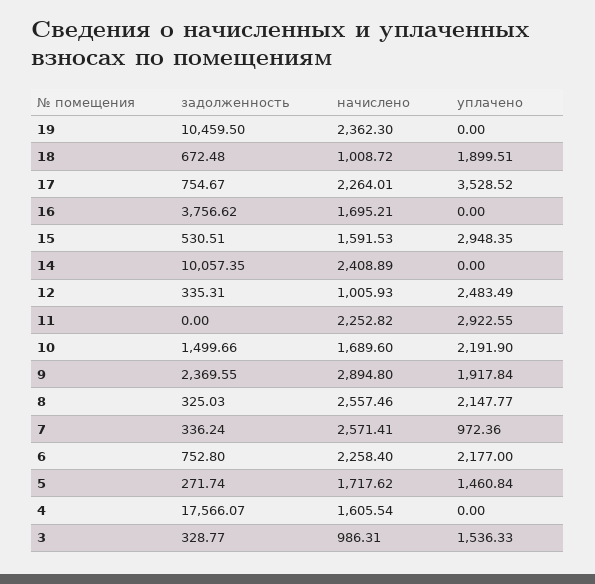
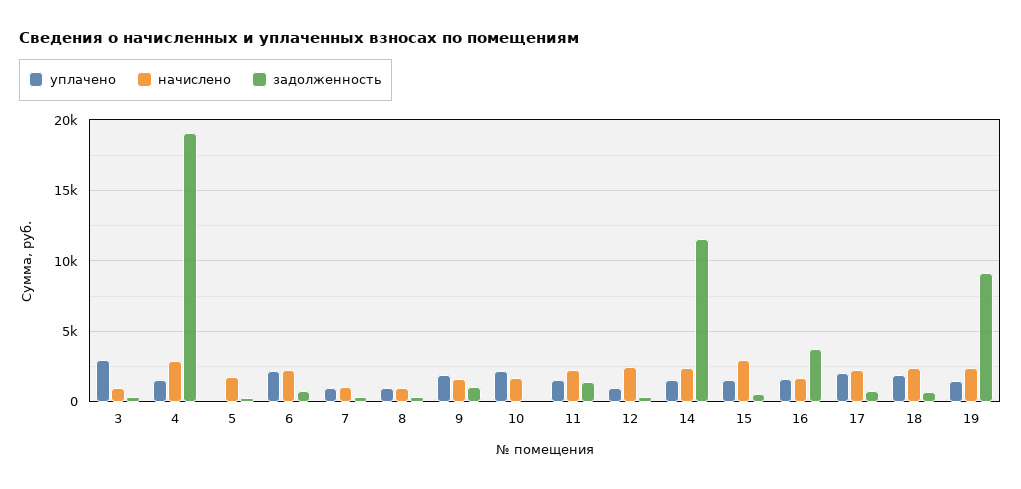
задолженность, 19: 10459.5 -> 9000
уплачено, 19: 0 -> 1500
начислено, 18: 1008.72 -> 2500
уплачено, 17: 3528.52 -> 2000
уплачено, 16: 0 -> 1500
начислено, 15: 1591.53 -> 3000
уплачено, 15: 2948.35 -> 1500
задолженность, 14: 10057.35 -> 11500
уплачено, 14: 0 -> 1500
начислено, 12: 1005.93 -> 2500
уплачено, 12: 2483.49 -> 1000
задолженность, 11: 0 -> 1500
уплачено, 11: 2922.55 -> 1500
задолженность, 10: 1499.66 -> 0
задолженность, 9: 2369.55 -> 1000
начислено, 9: 2894.8 -> 1500
начислено, 8: 2557.46 -> 1000
уплачено, 8: 2147.77 -> 1000
начислено, 7: 2571.41 -> 1000
уплачено, 5: 1460.84 -> 0
задолженность, 4: 17566.07 -> 19000
начислено, 4: 1605.54 -> 3000
уплачено, 4: 0 -> 1500
уплачено, 3: 1536.33 -> 3000

